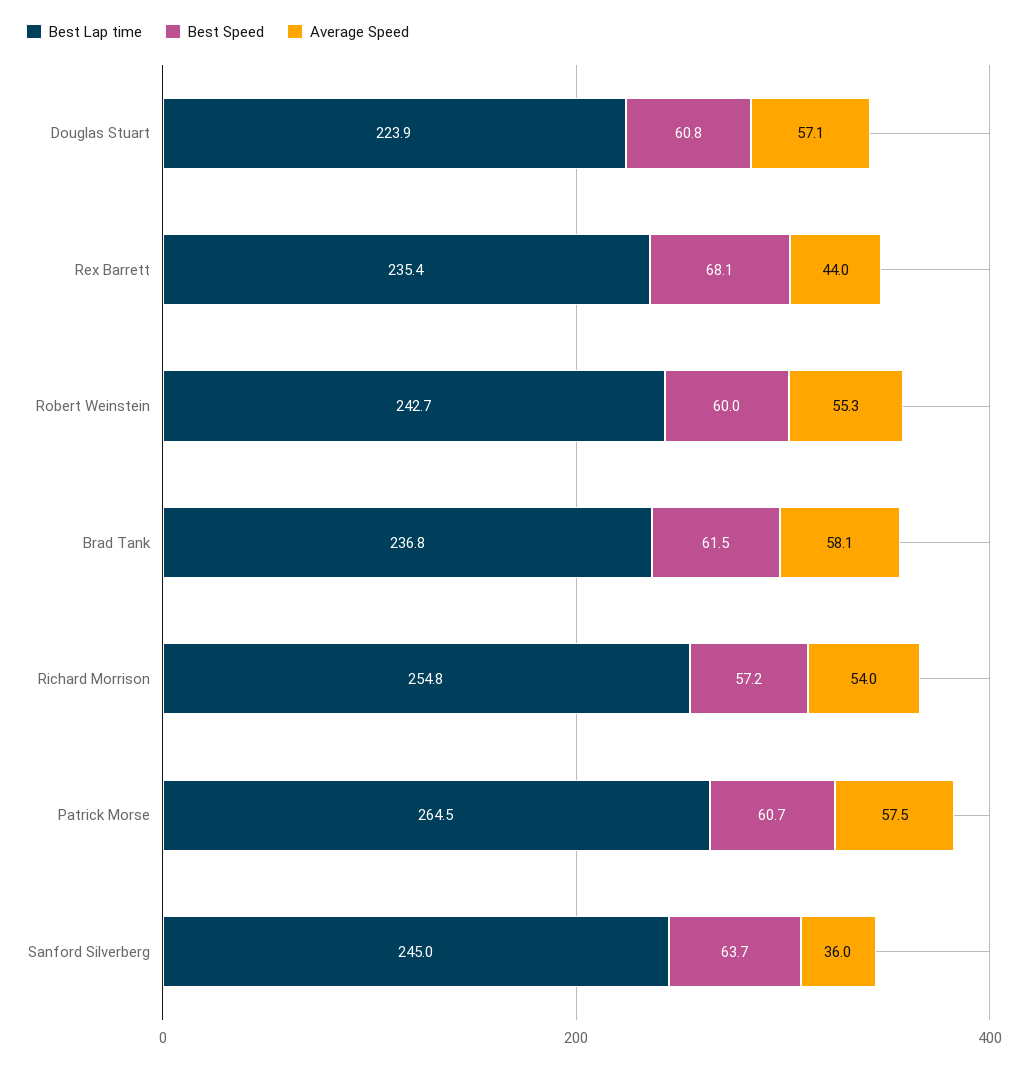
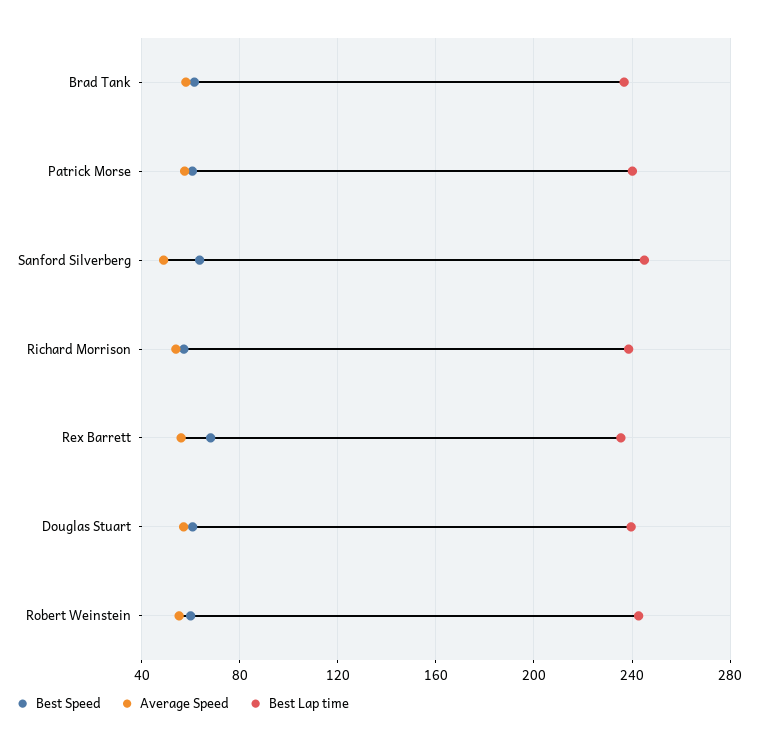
Best Lap time, Douglas Stuart: 223.9 -> 240
Average Speed, Rex Barrett: 44 -> 55
Best Lap time, Richard Morrison: 254.8 -> 240
Best Lap time, Patrick Morse: 264.5 -> 240
Average Speed, Sanford Silverberg: 36 -> 50

